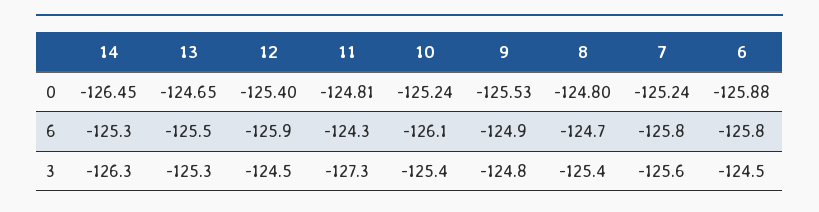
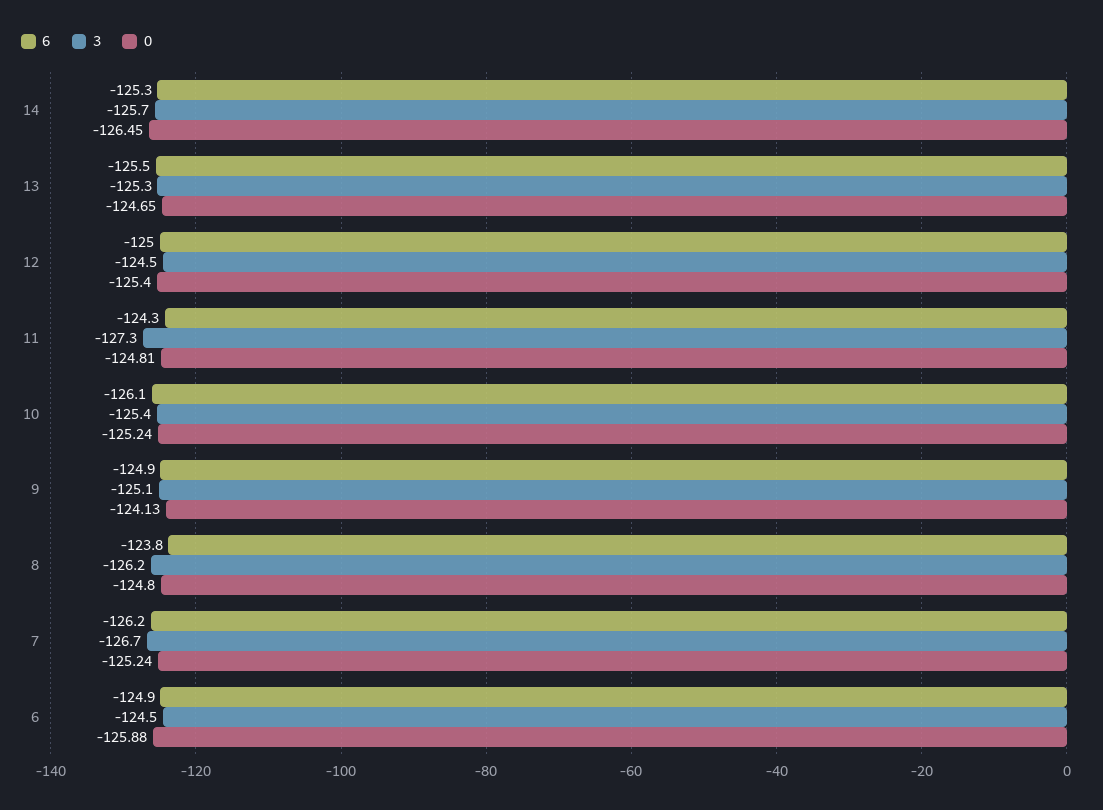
0, 9: -125.53 -> -124.13
6, 12: -125.9 -> -125
6, 8: -124.7 -> -123.8
6, 7: -125.8 -> -126.2
6, 6: -125.8 -> -124.9
3, 14: -126.3 -> -125.7
3, 9: -124.8 -> -125.1
3, 8: -125.4 -> -126.2
3, 7: -125.6 -> -126.7

